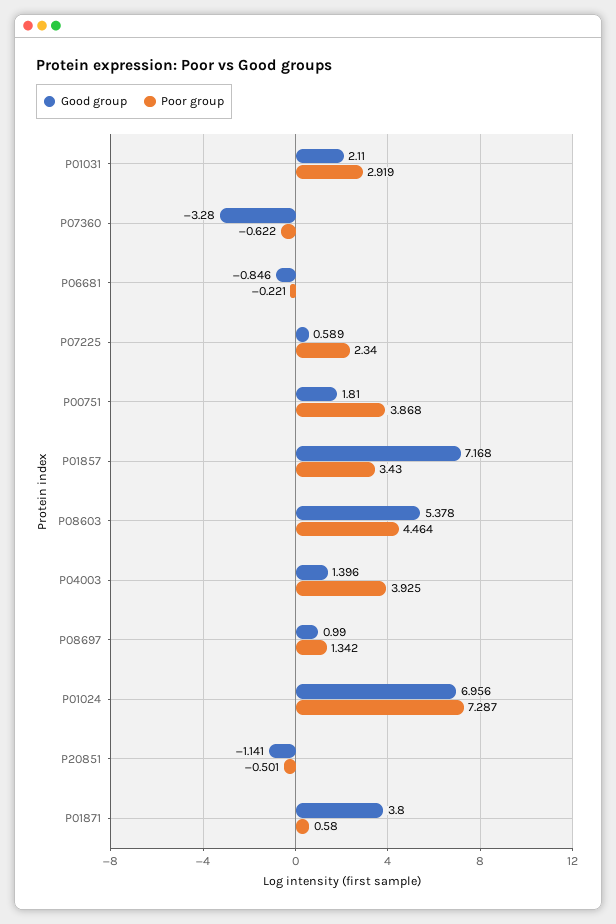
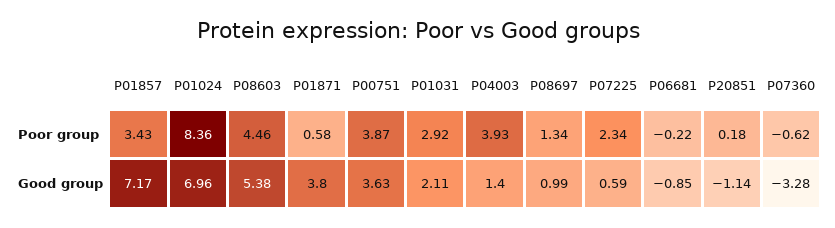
Good group, P00751: 1.81 -> 3.63
Poor group, P01024: 7.287 -> 8.36
Poor group, P20851: -0.501 -> 0.18

